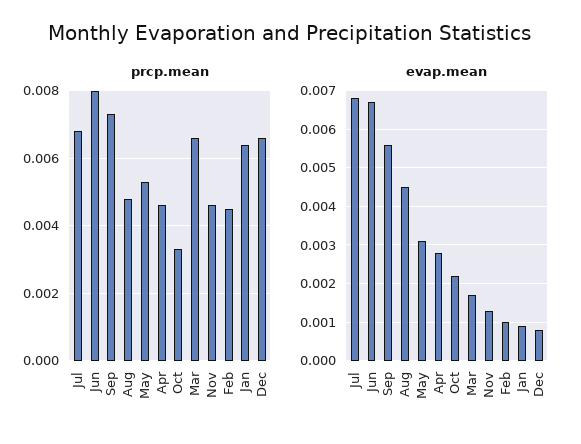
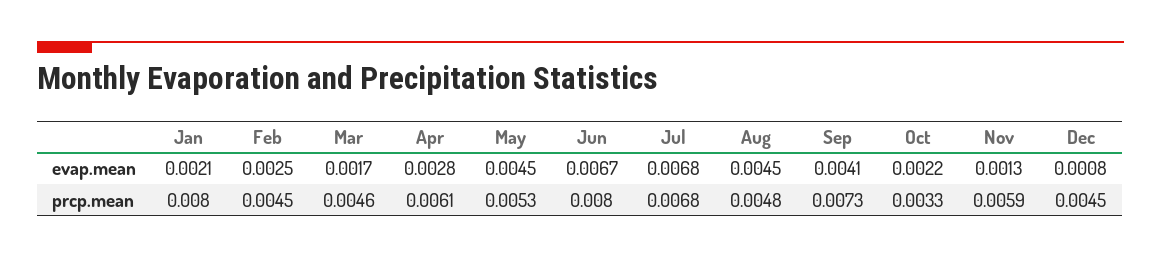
prcp.mean, Apr: 0.0045 -> 0.0061
prcp.mean, Mar: 0.0065 -> 0.0046
prcp.mean, Nov: 0.0045 -> 0.0059
prcp.mean, Jan: 0.0065 -> 0.008
prcp.mean, Dec: 0.0065 -> 0.0045
evap.mean, Sep: 0.0055 -> 0.0041
evap.mean, May: 0.003 -> 0.0045
evap.mean, Feb: 0.001 -> 0.0025
evap.mean, Jan: 0.001 -> 0.0021

